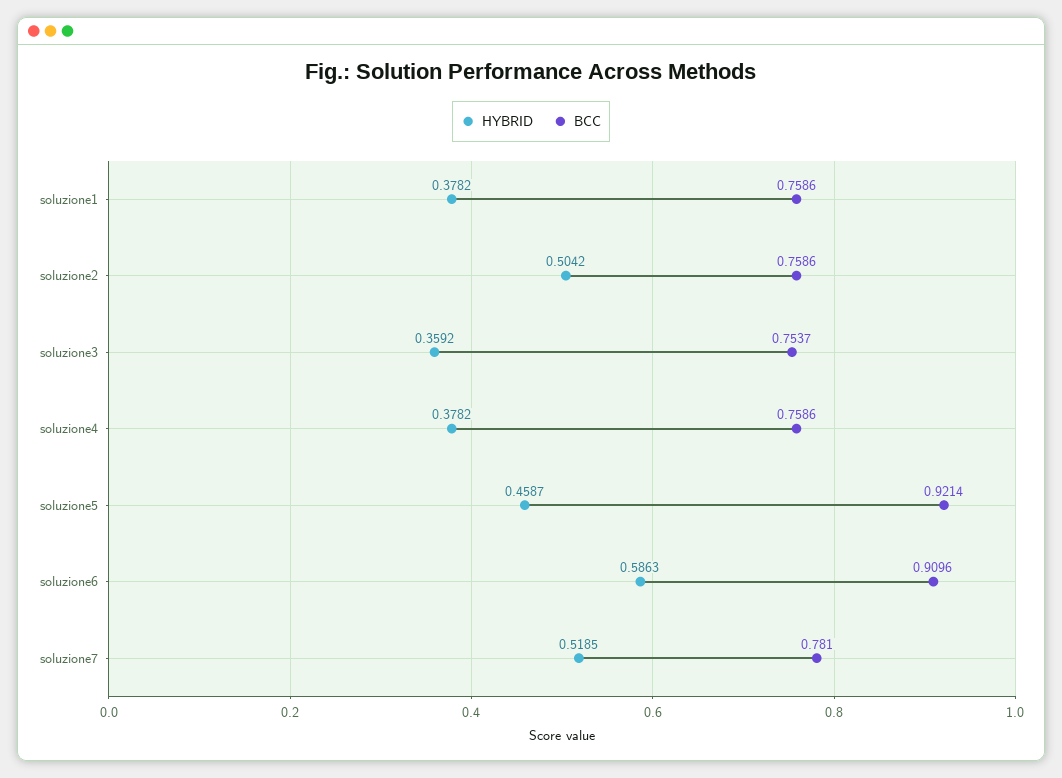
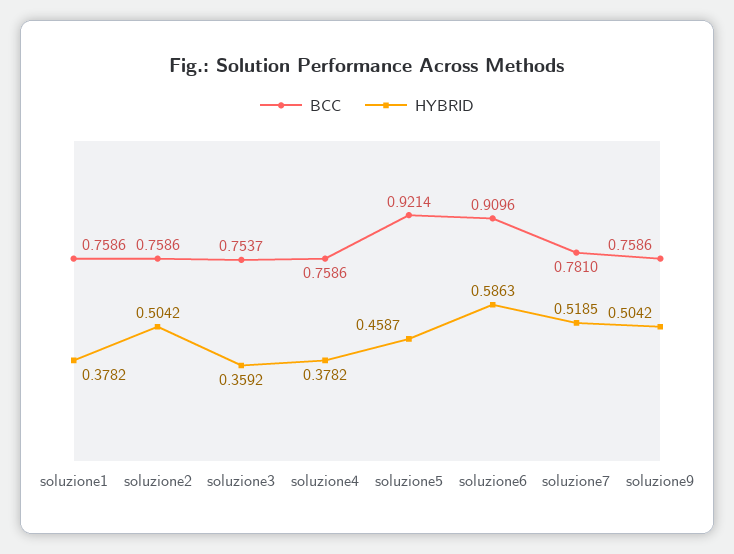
BCC, soluzione9: none -> 0.7586
HYBRID, soluzione9: none -> 0.5042

